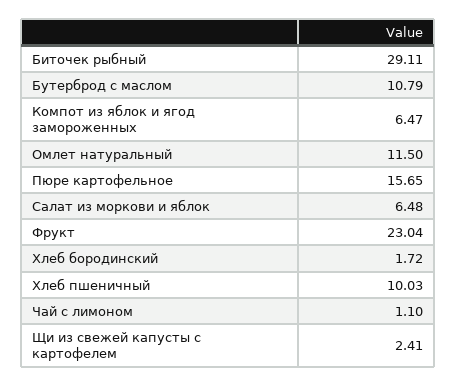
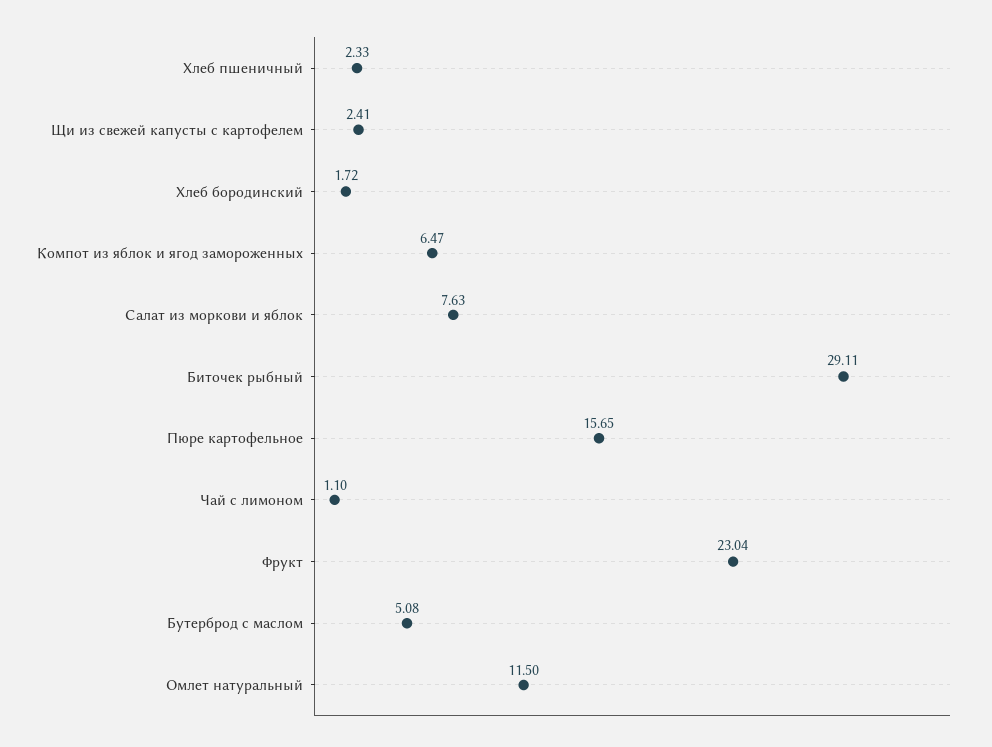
Бутерброд с маслом: 10.79 -> 5.08
Салат из моркови и яблок: 6.48 -> 7.63
Хлеб пшеничный: 10.03 -> 2.33

